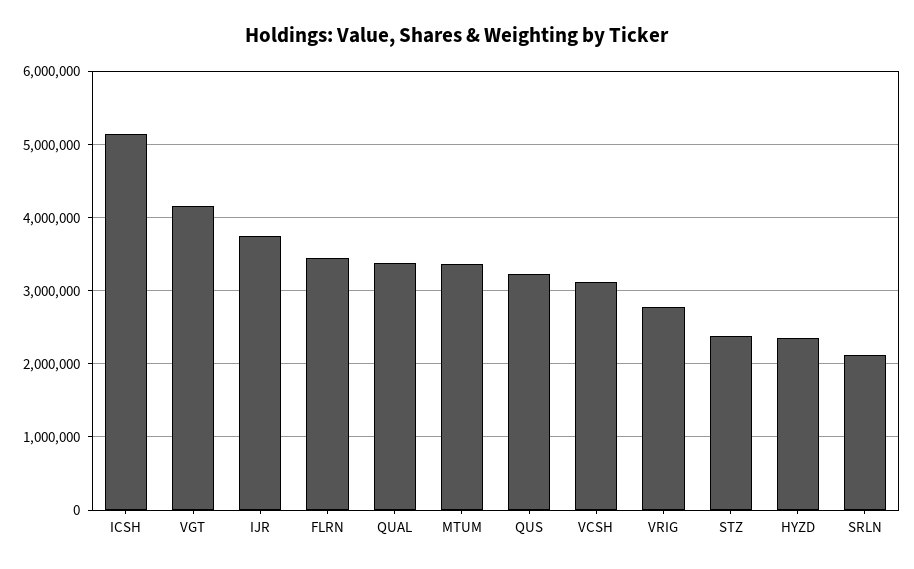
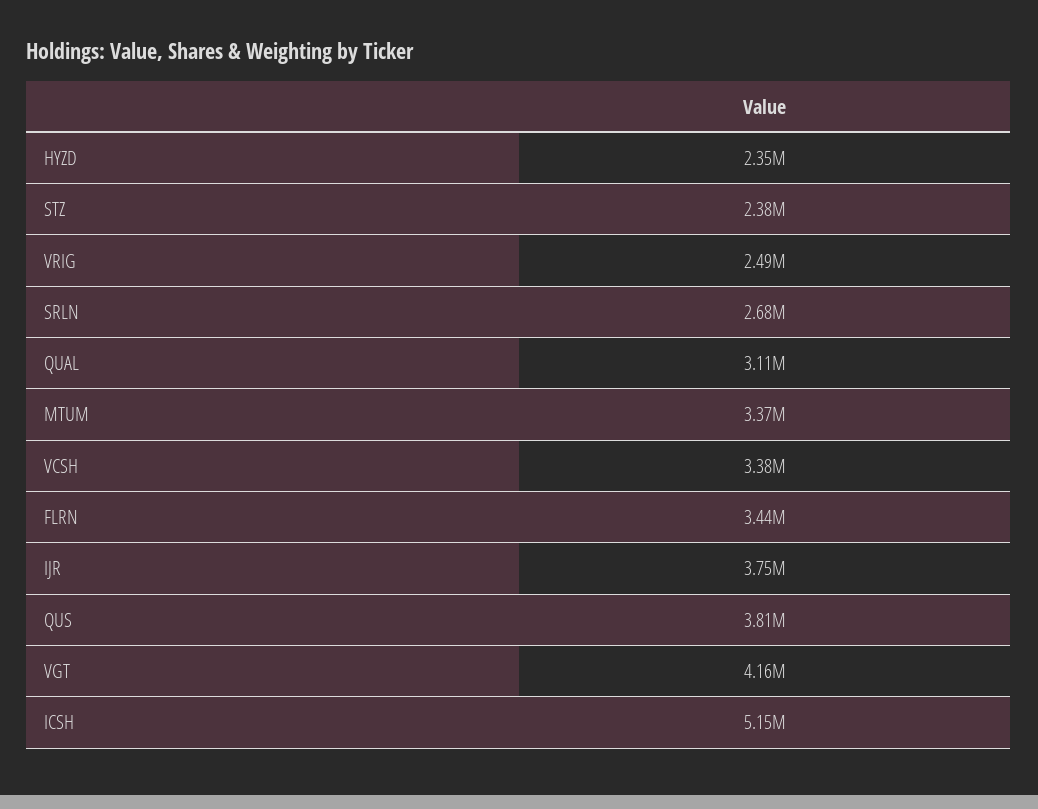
QUAL: 3400000 -> 3110000
QUS: 3200000 -> 3810000
VCSH: 3100000 -> 3380000
VRIG: 2800000 -> 2490000
SRLN: 2100000 -> 2680000

